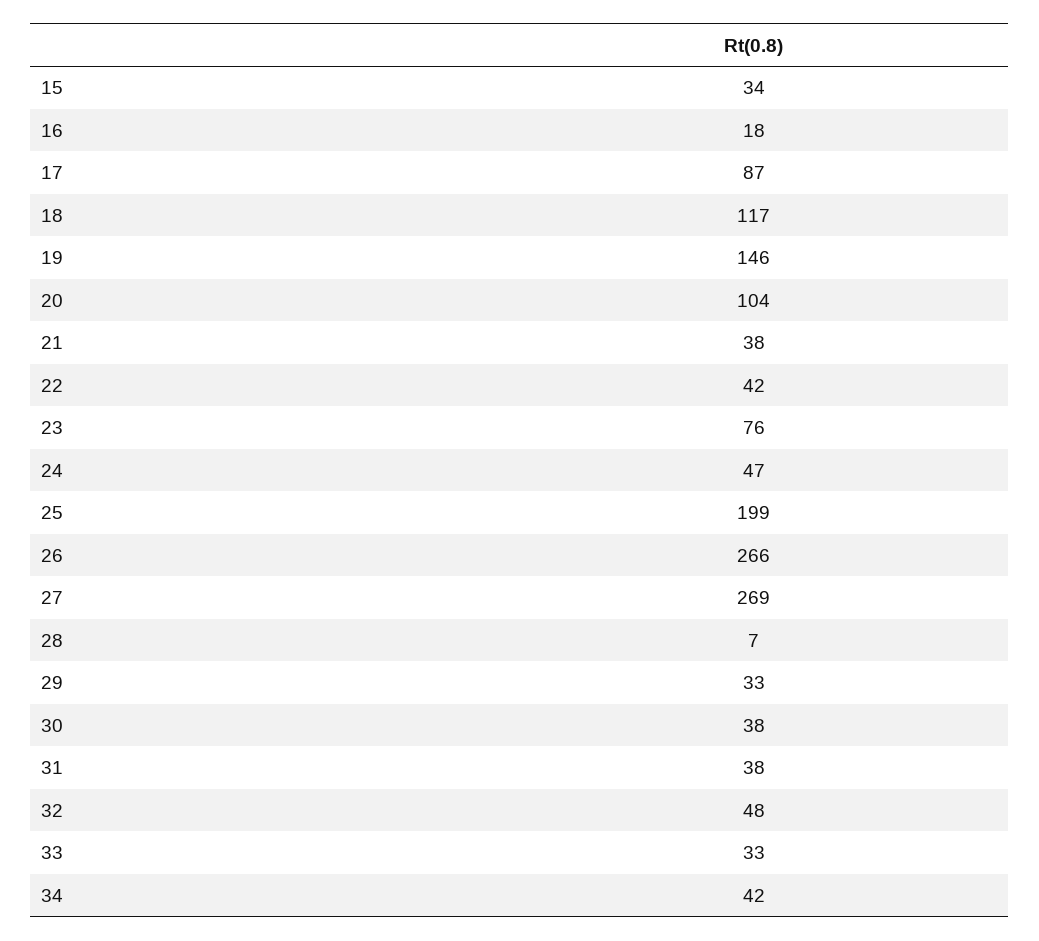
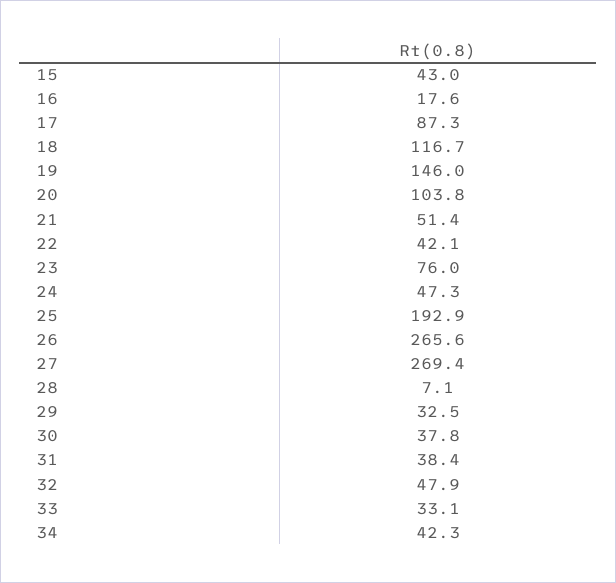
15: 34 -> 43
21: 38 -> 51.4
25: 199 -> 192.9

